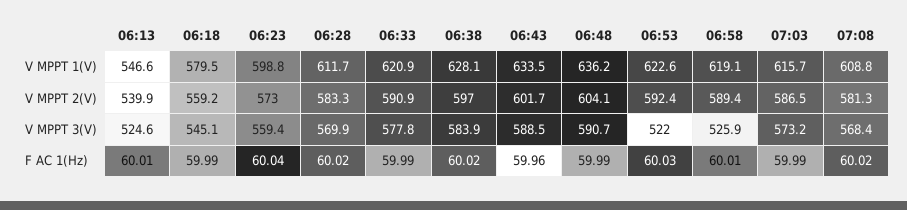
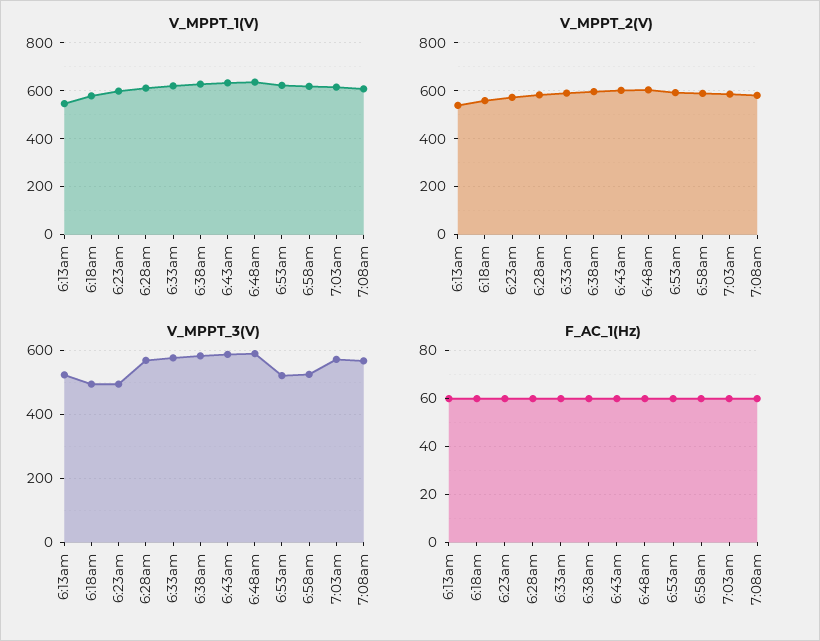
V MPPT 3(V), 06:18: 545.1 -> 500
V MPPT 3(V), 06:23: 559.4 -> 500

